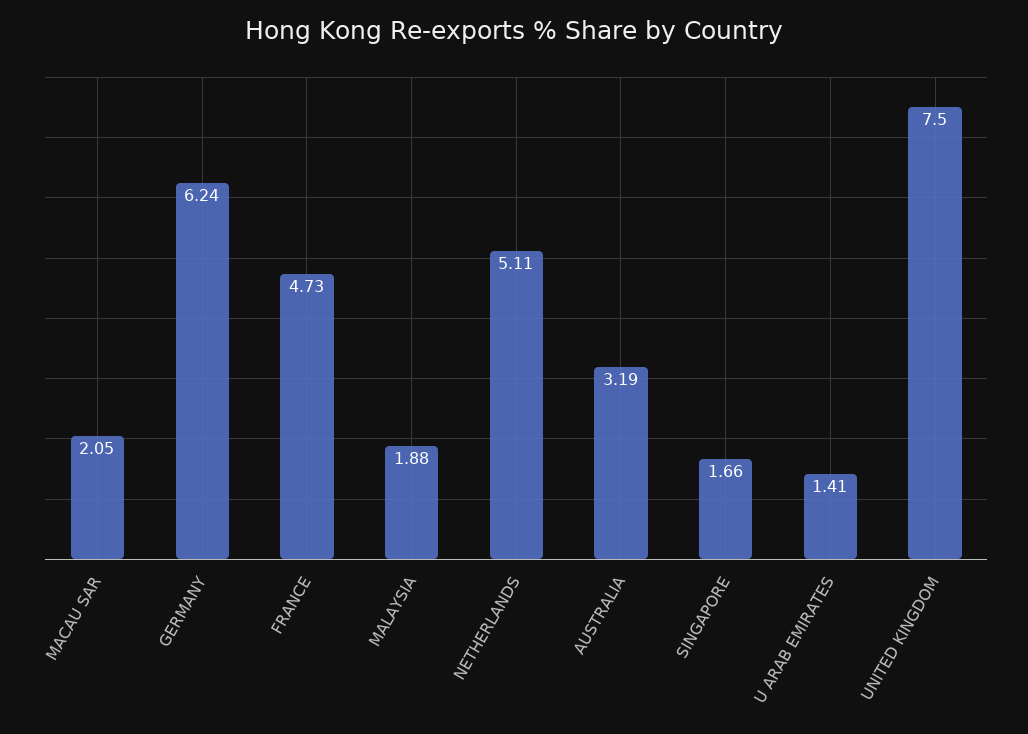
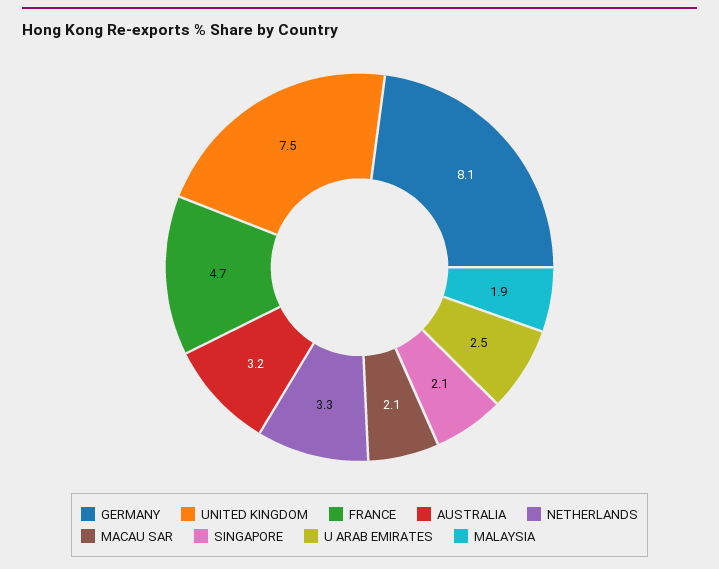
GERMANY: 6.24 -> 8.1
NETHERLANDS: 5.11 -> 3.3
SINGAPORE: 1.66 -> 2.1
U ARAB EMIRATES: 1.41 -> 2.5

